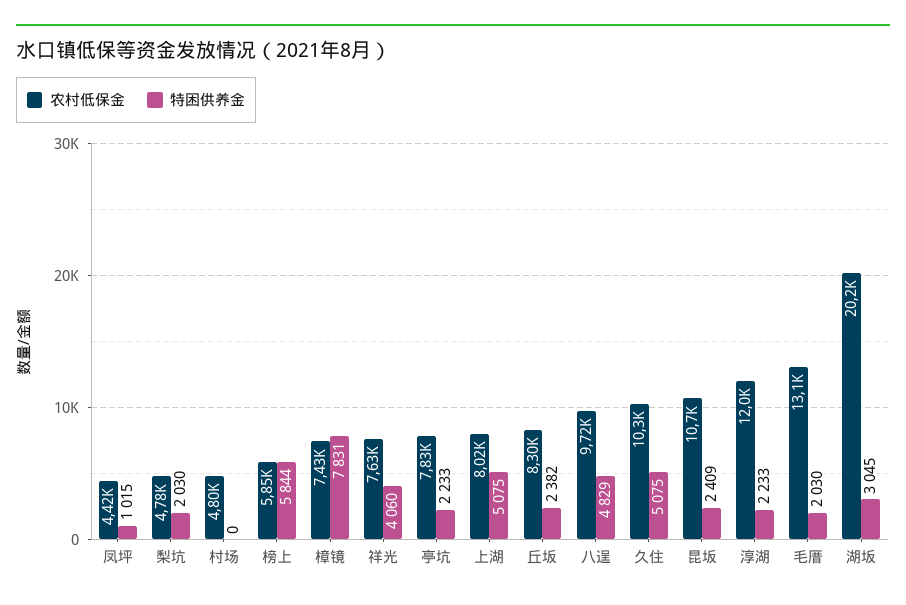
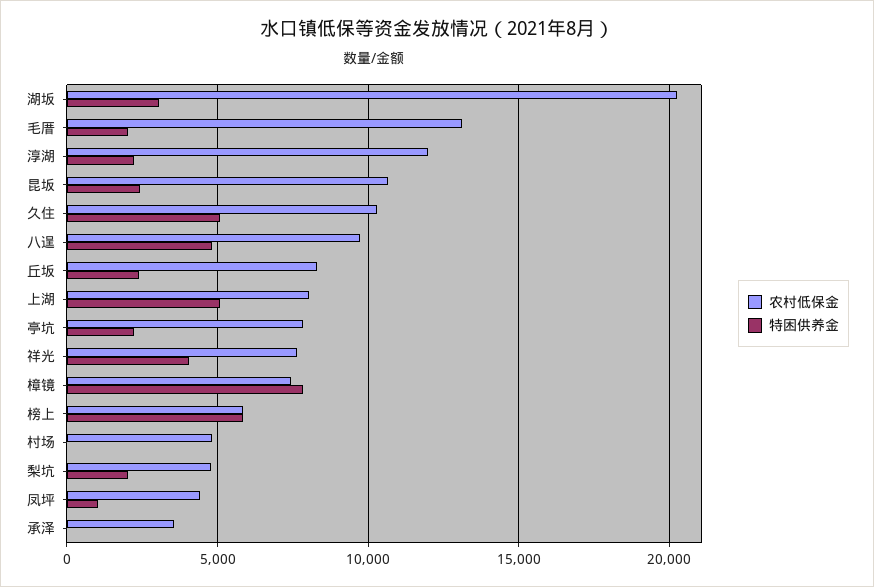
农村低保金, 承泽: none -> 3500
特困供养金, 承泽: none -> 0

